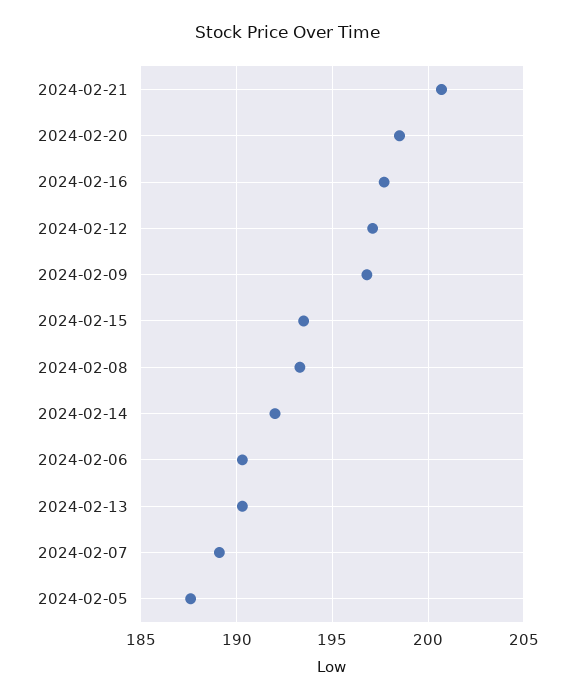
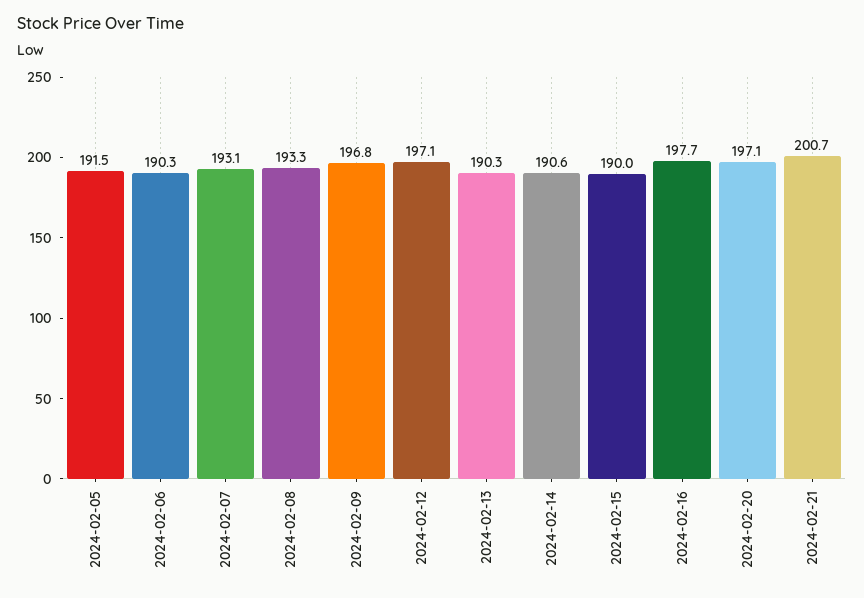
2024-02-20: 198.5 -> 197.1
2024-02-15: 193.5 -> 190
2024-02-14: 192 -> 190.6
2024-02-07: 189 -> 193.1
2024-02-05: 187.5 -> 191.5

